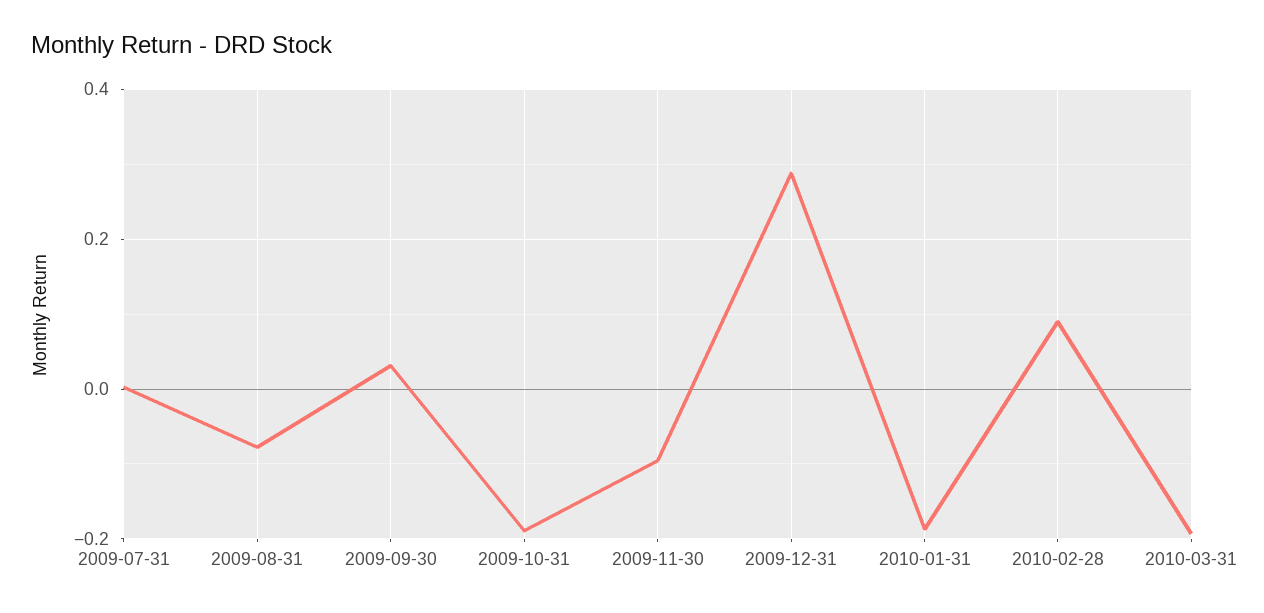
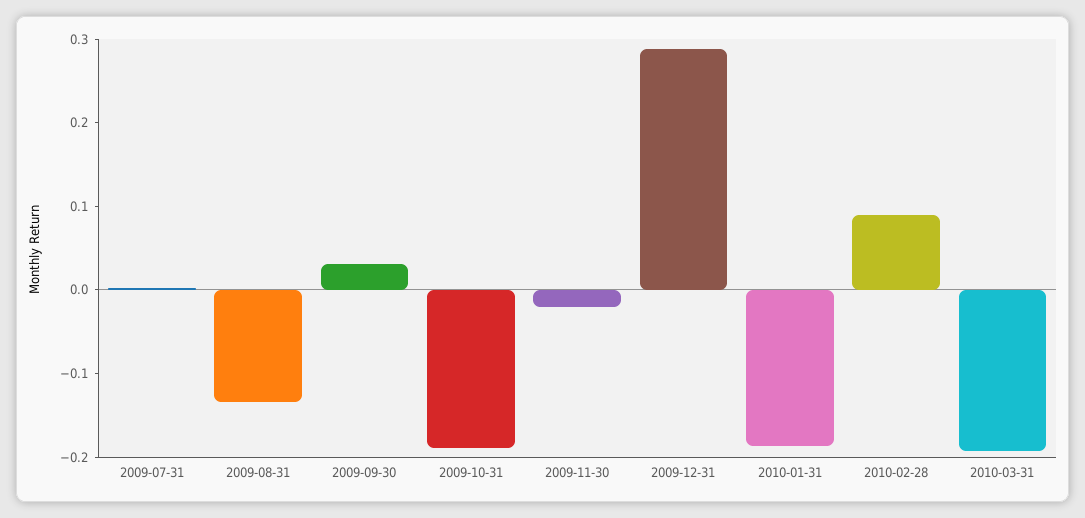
2009-08-31: -0.08 -> -0.14
2009-11-30: -0.1 -> -0.02

